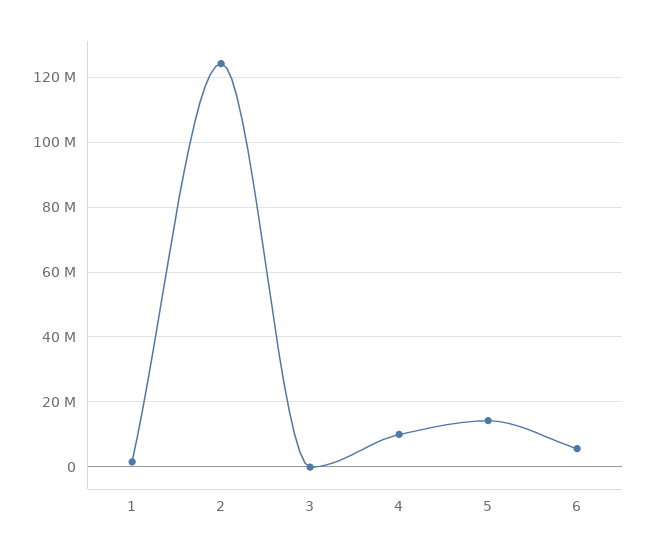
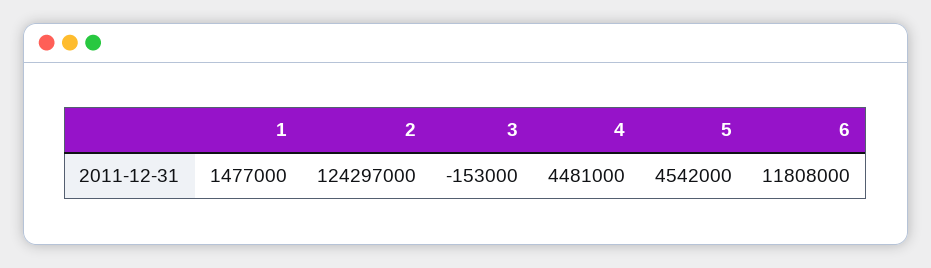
4: 10000000 -> 4481000
5: 14000000 -> 4542000
6: 6000000 -> 11808000

